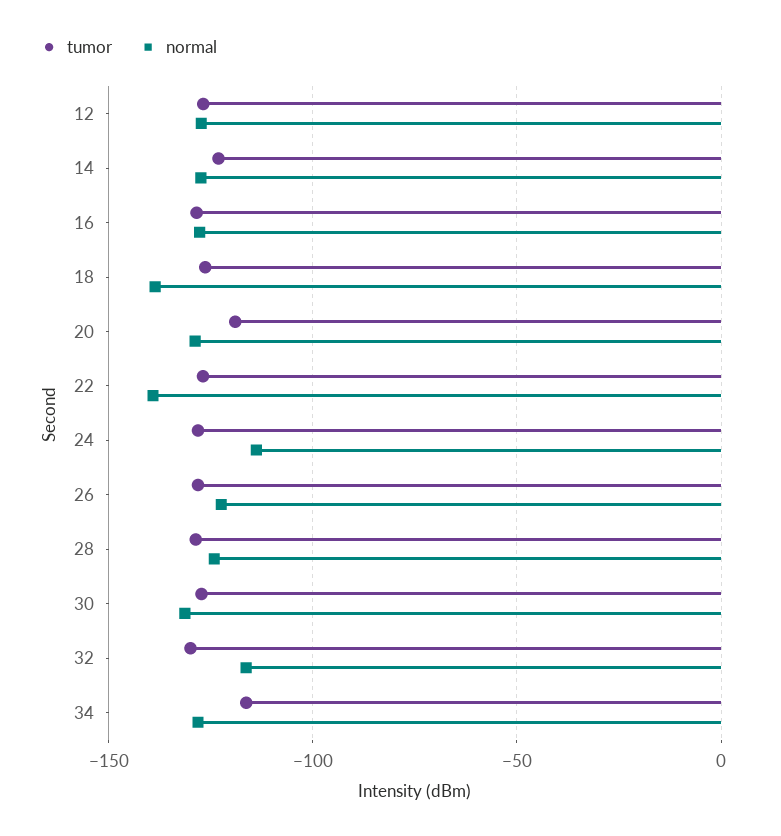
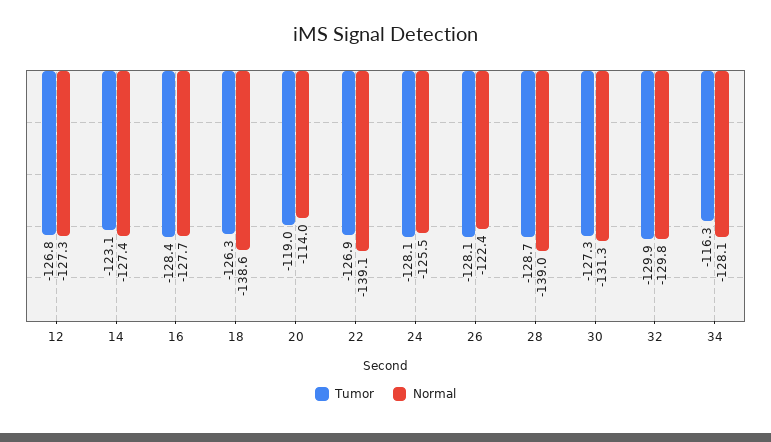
normal, 20: -130 -> -114
normal, 24: -115 -> -125.5
normal, 28: -125 -> -139
normal, 32: -115 -> -129.8

